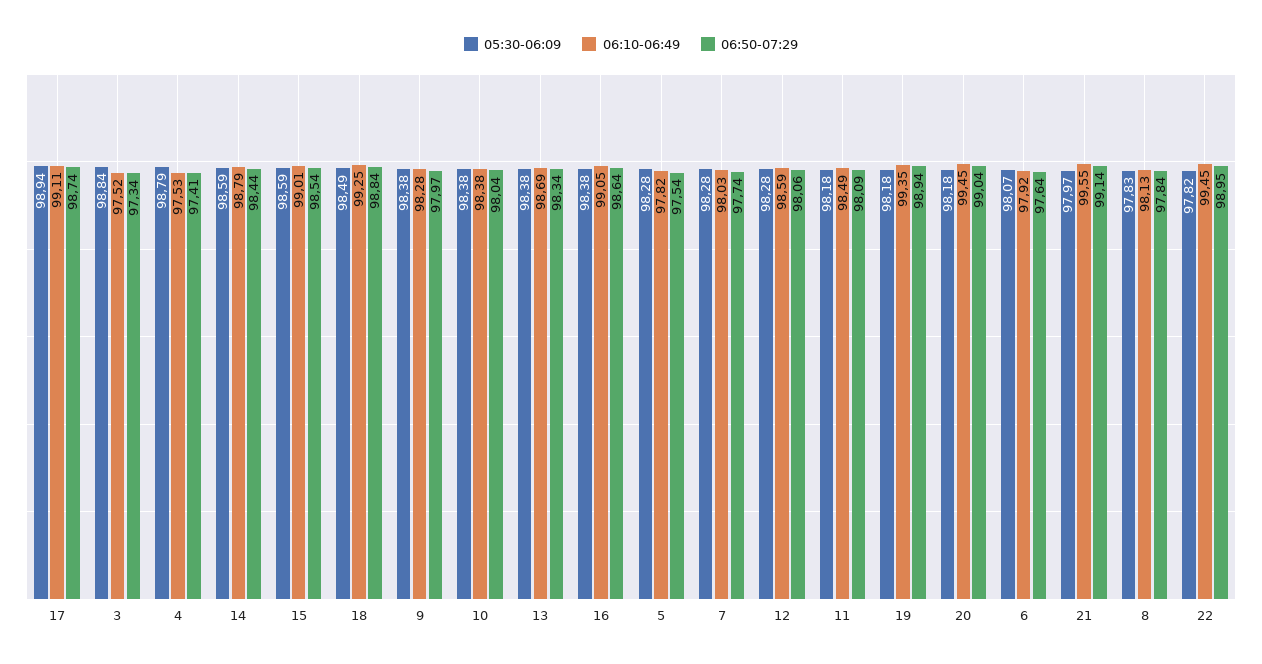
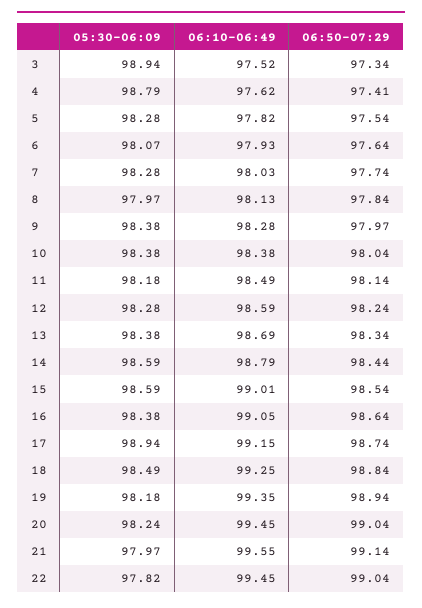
06:10-06:49, 17: 99.11 -> 99.15
05:30-06:09, 3: 98.84 -> 98.94
06:10-06:49, 4: 97.53 -> 97.62
06:50-07:29, 12: 98.06 -> 98.24
06:50-07:29, 11: 98.09 -> 98.14
05:30-06:09, 20: 98.18 -> 98.24
06:10-06:49, 6: 97.92 -> 97.93
05:30-06:09, 8: 97.83 -> 97.97
06:50-07:29, 22: 98.95 -> 99.04

